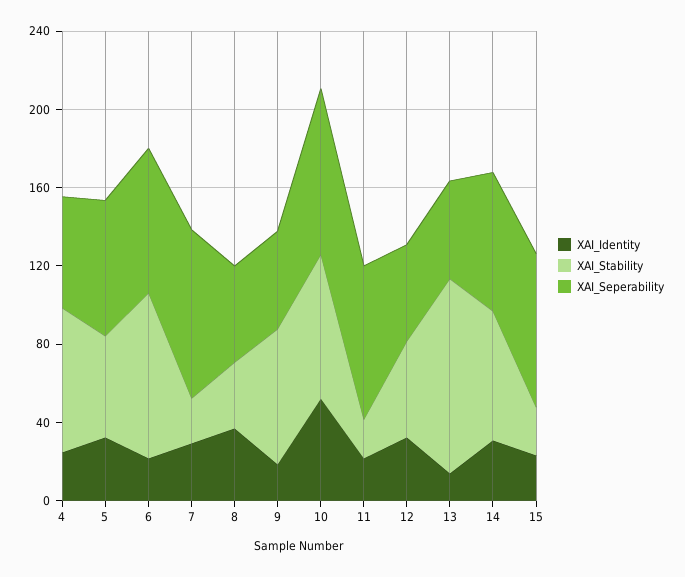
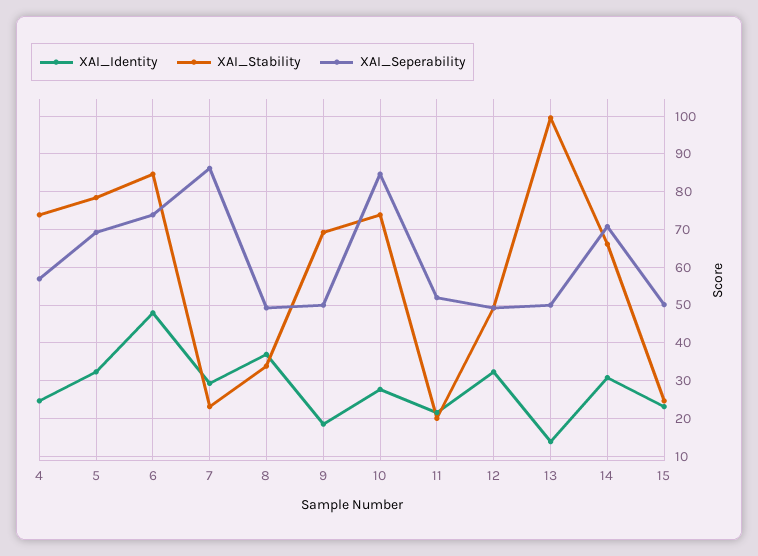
XAI_Stability, 5: 50 -> 78
XAI_Identity, 6: 20 -> 48
XAI_Identity, 10: 50 -> 28
XAI_Seperability, 11: 80 -> 52
XAI_Seperability, 15: 80 -> 50

